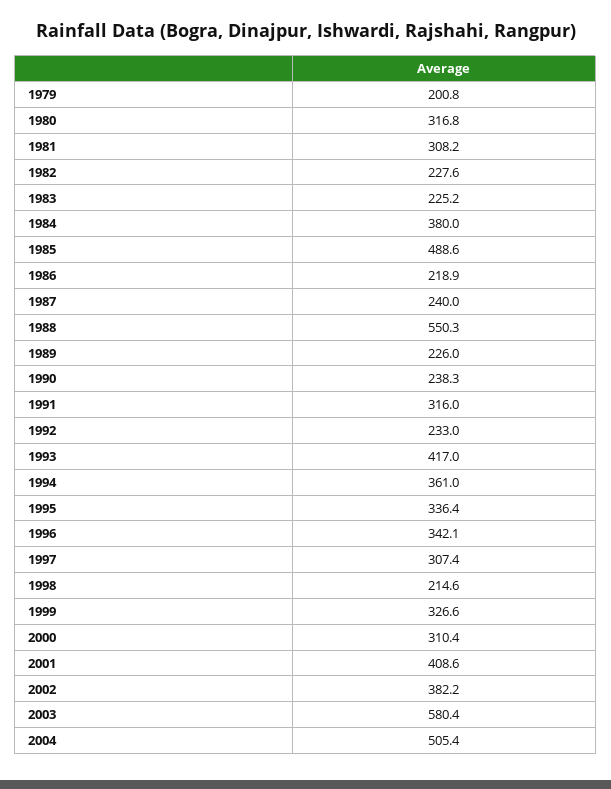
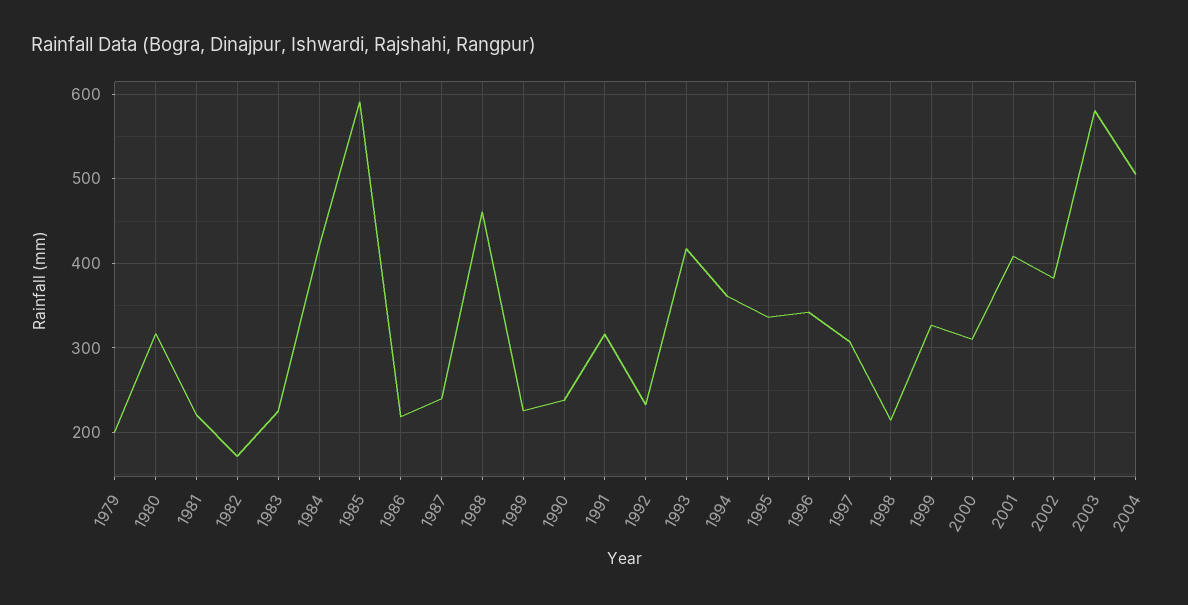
1981: 308.2 -> 220
1982: 227.6 -> 170
1984: 380 -> 420
1985: 488.6 -> 590
1988: 550.3 -> 460

